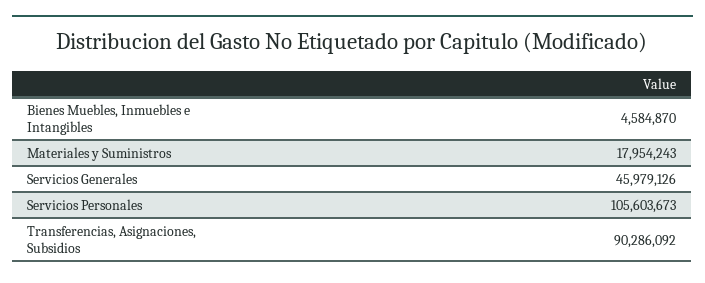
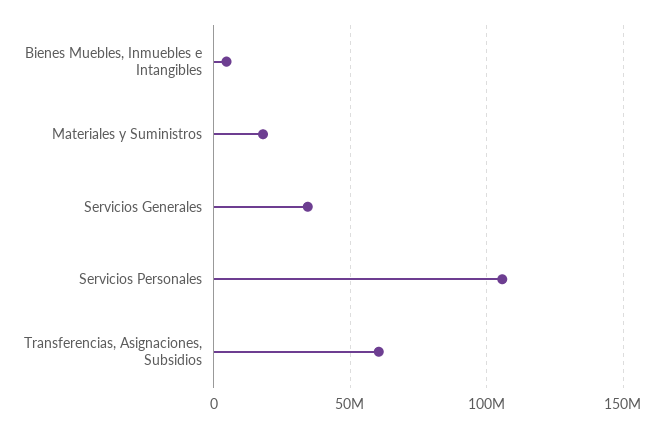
Servicios Generales: 45979126 -> 35000000
Transferencias, Asignaciones, Subsidios: 90286092 -> 60000000

